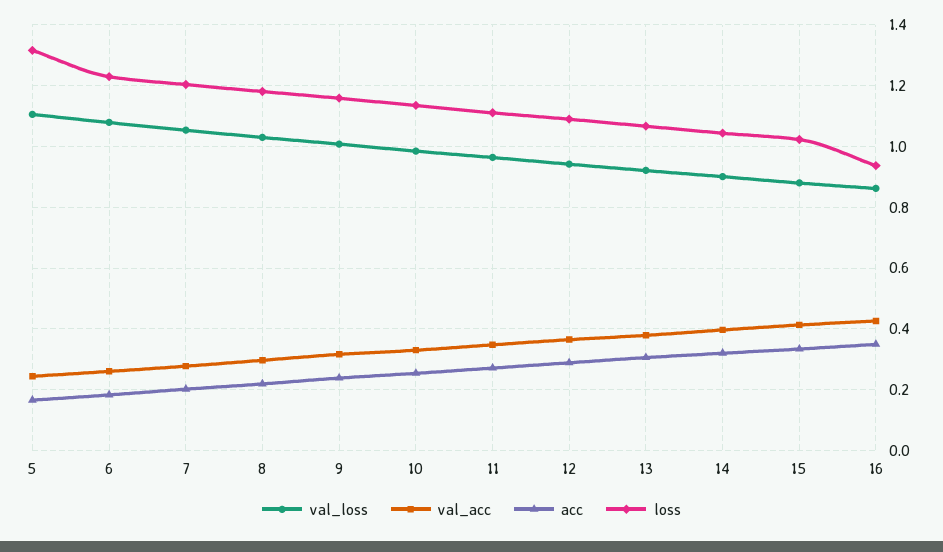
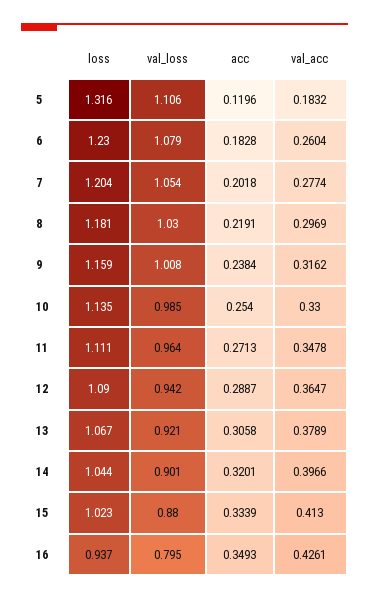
val_acc, 5: 0.24 -> 0.1832
acc, 5: 0.16 -> 0.1196
val_loss, 16: 0.86 -> 0.795

